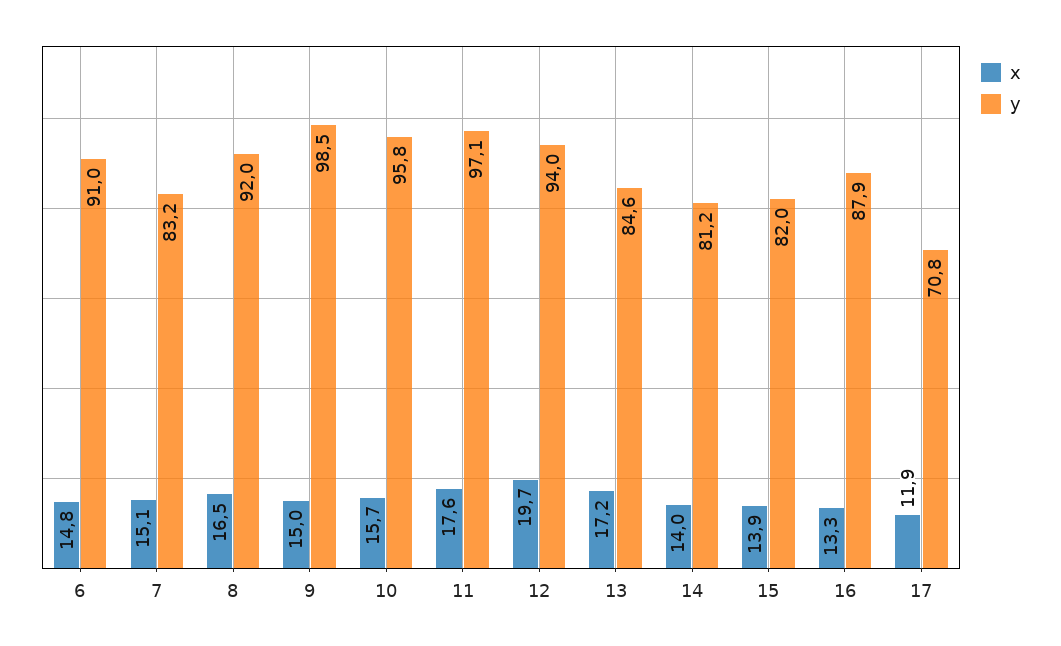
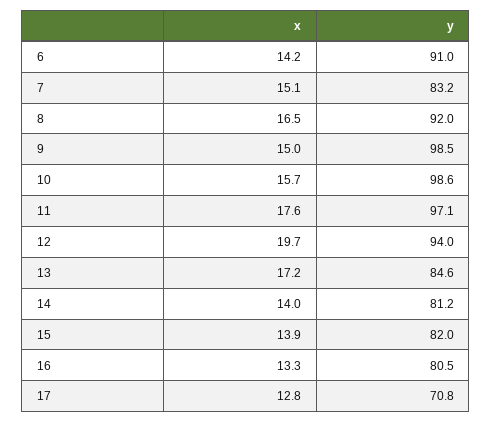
x, 6: 14.8 -> 14.2
y, 10: 95.8 -> 98.6
y, 16: 87.9 -> 80.5
x, 17: 11.9 -> 12.8

